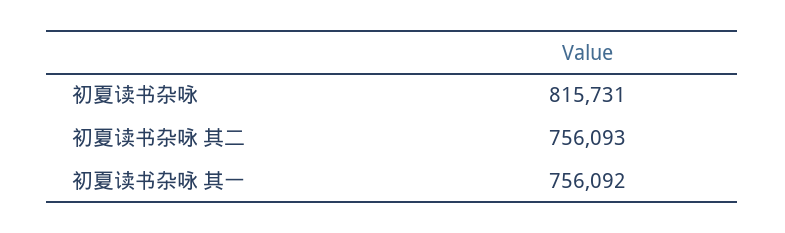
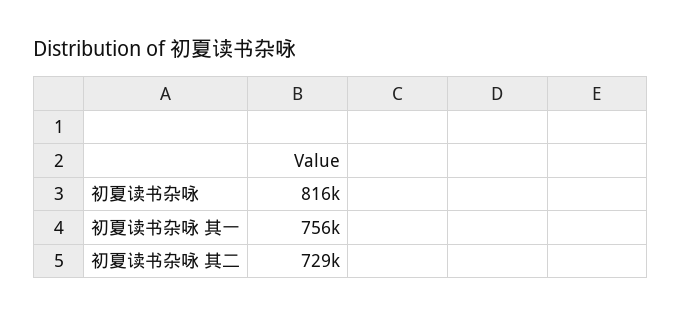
初夏读书杂咏 其二: 756093 -> 729000

